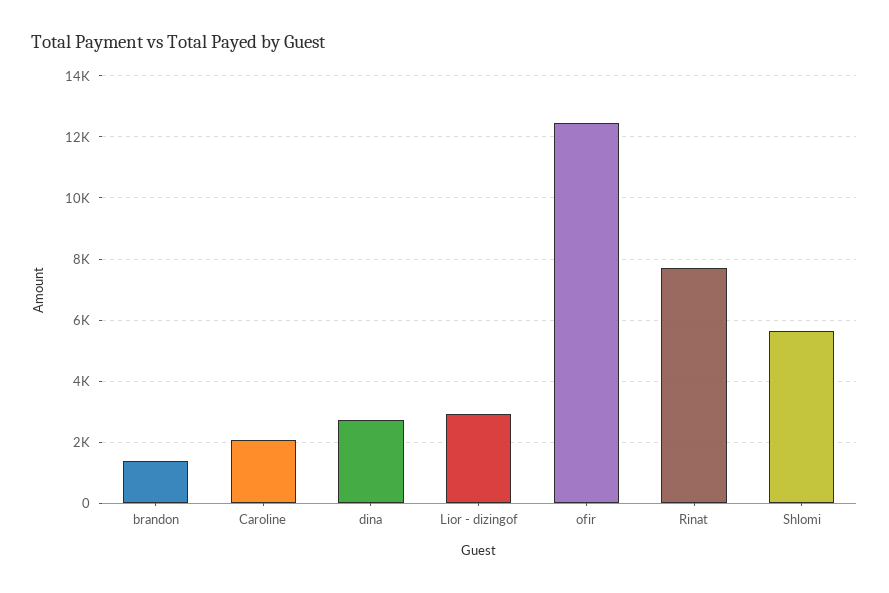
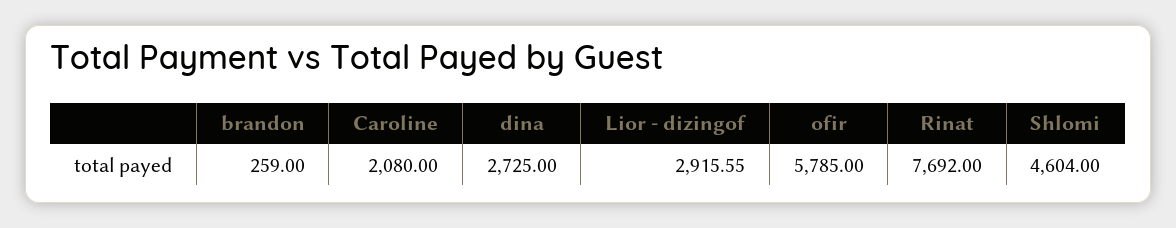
brandon: 1400 -> 259
ofir: 12400 -> 5785
Shlomi: 5600 -> 4604

